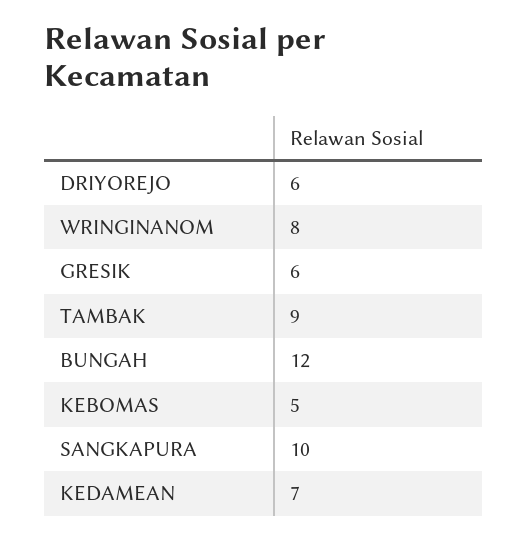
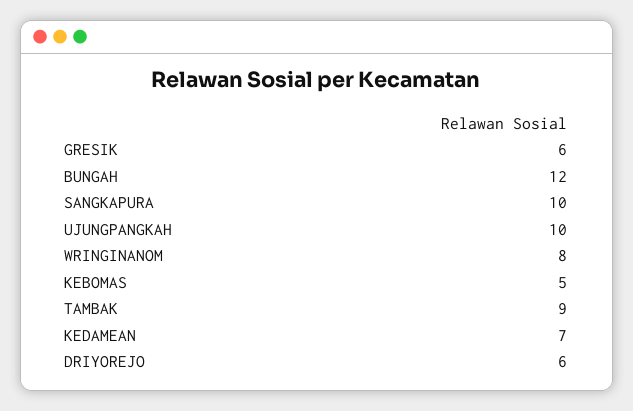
UJUNGPANGKAH: none -> 10

